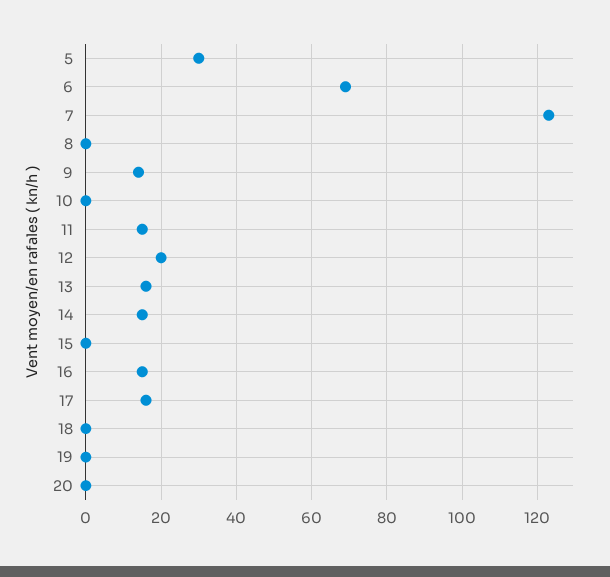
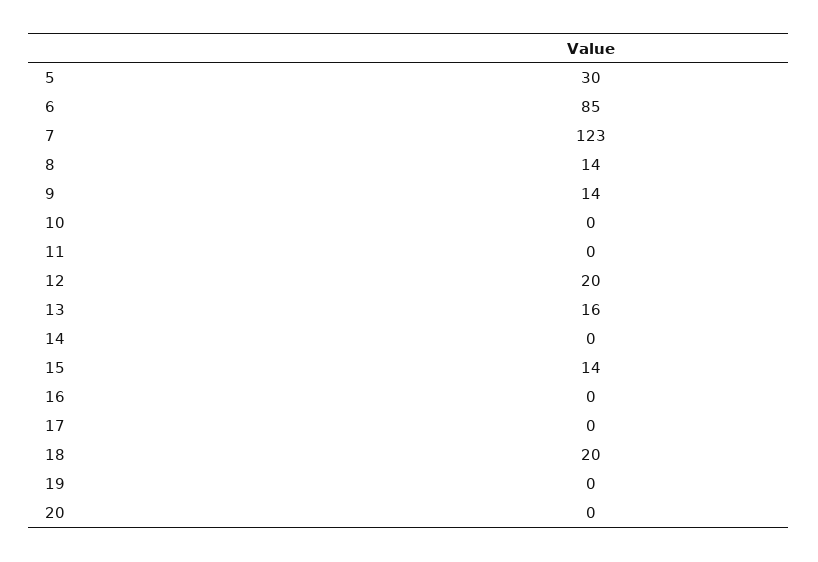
6: 70 -> 85
8: 0 -> 14
11: 15 -> 0
14: 15 -> 0
15: 0 -> 14
16: 15 -> 0
17: 15 -> 0
18: 0 -> 20

